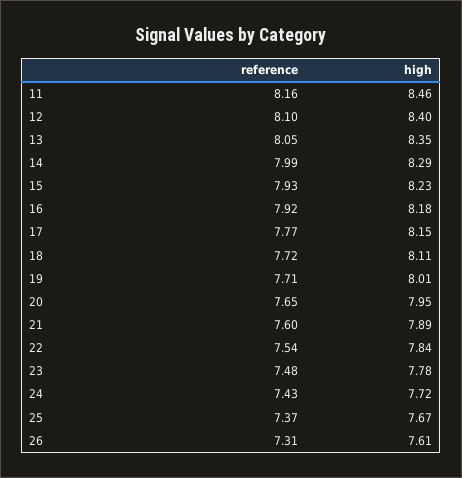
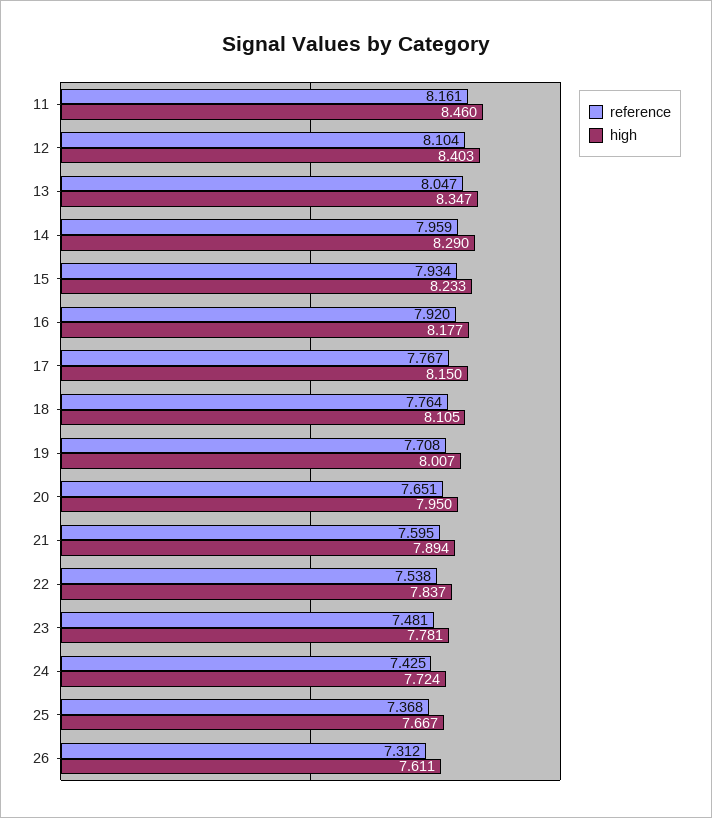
reference, 14: 7.99 -> 7.959
reference, 18: 7.72 -> 7.764

